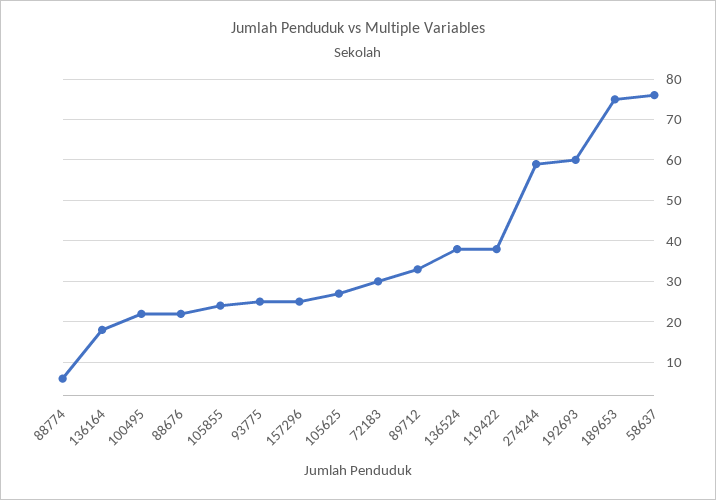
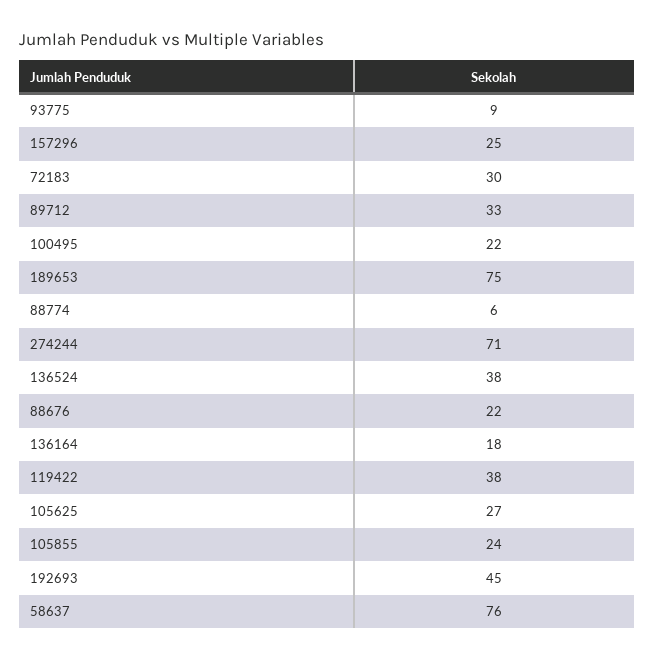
93775: 25 -> 9
274244: 60 -> 71
192693: 60 -> 45

